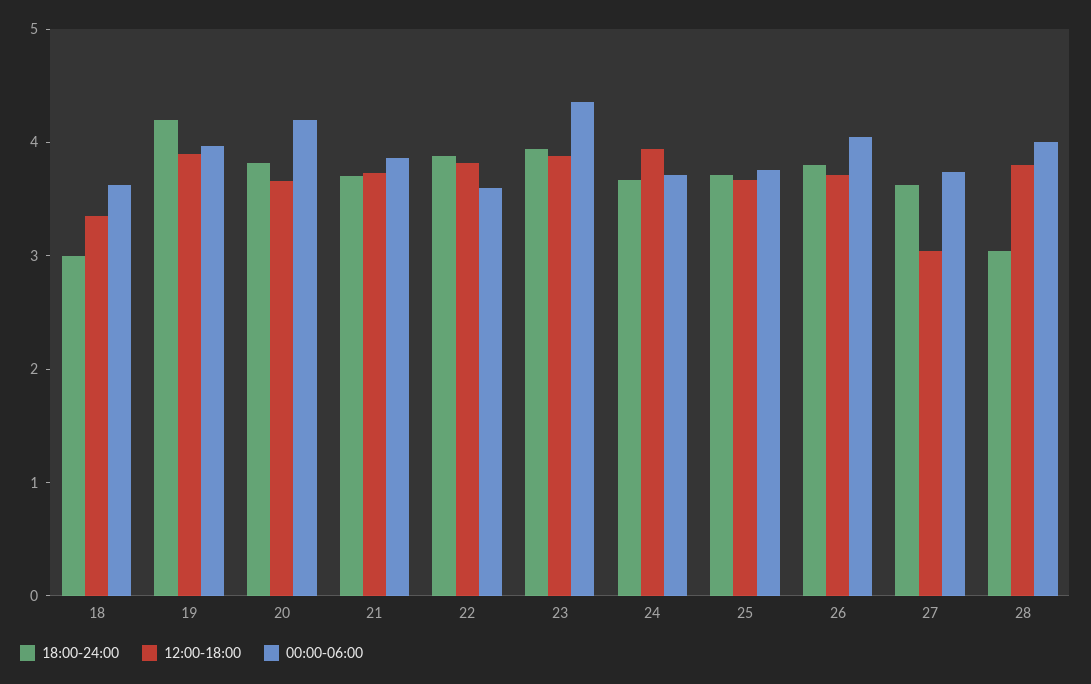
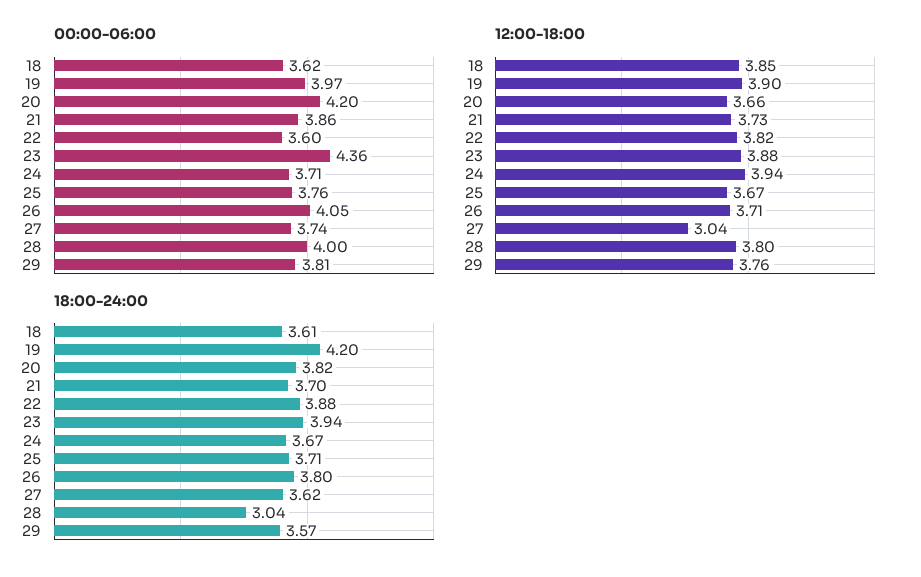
18:00-24:00, 18: 3 -> 3.61
12:00-18:00, 18: 3.4 -> 3.85
00:00-06:00, 29: none -> 3.81
12:00-18:00, 29: none -> 3.76
18:00-24:00, 29: none -> 3.57

